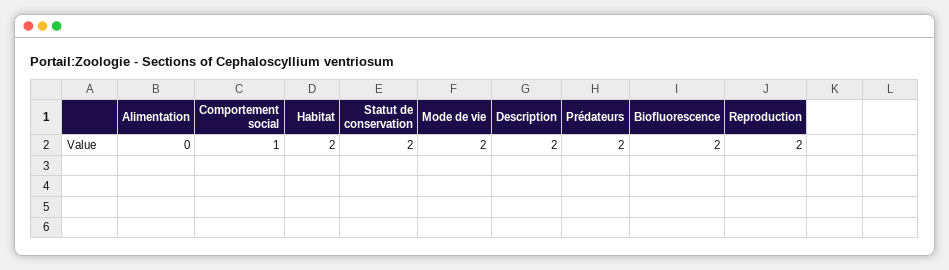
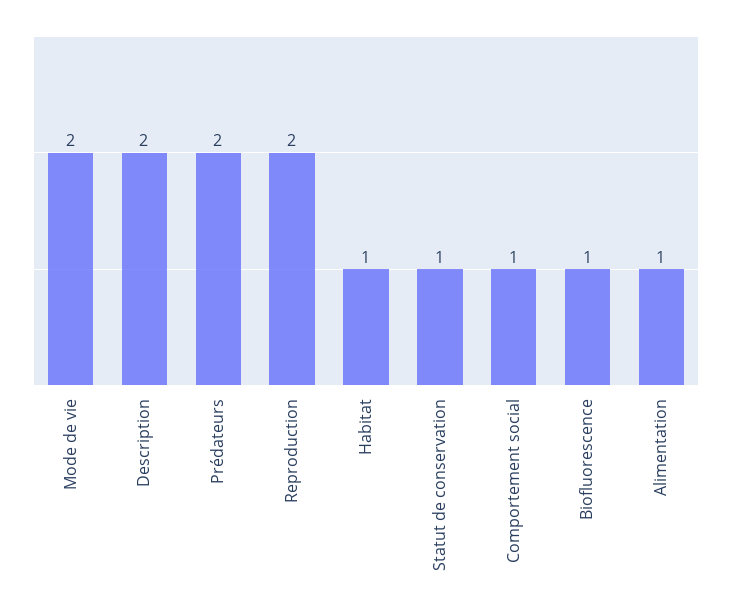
Alimentation: 0 -> 1
Habitat: 2 -> 1
Statut de conservation: 2 -> 1
Biofluorescence: 2 -> 1

